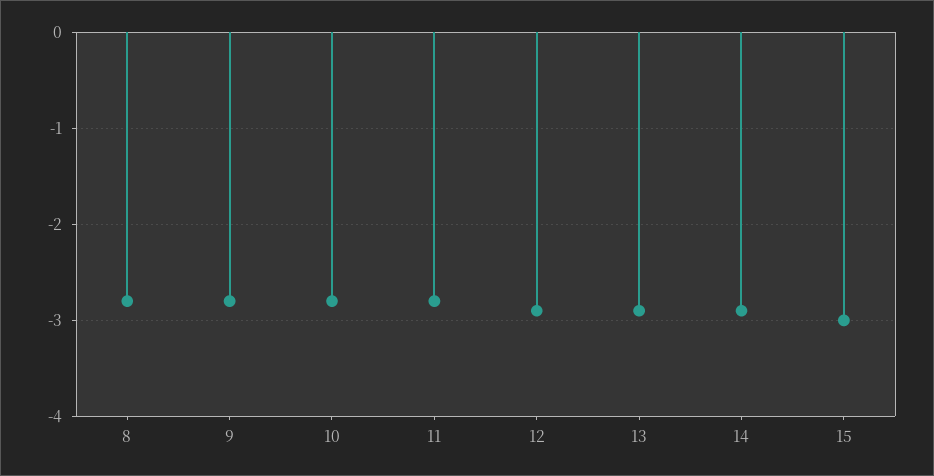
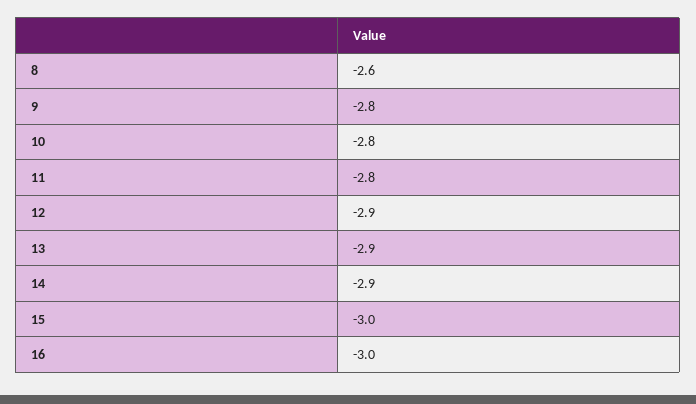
8: -2.8 -> -2.6
16: none -> -3

